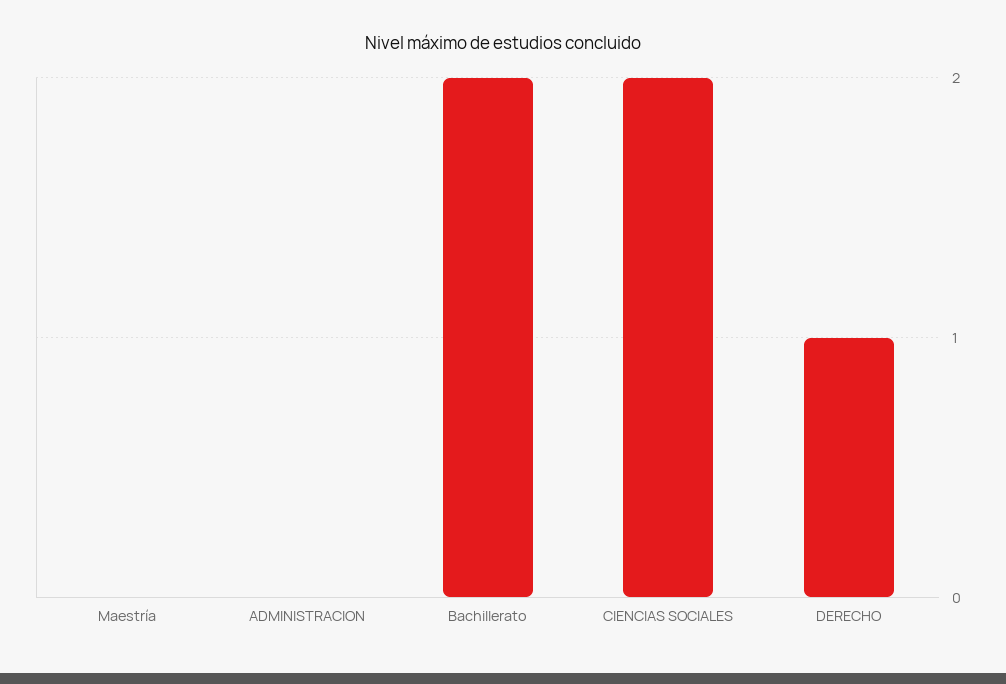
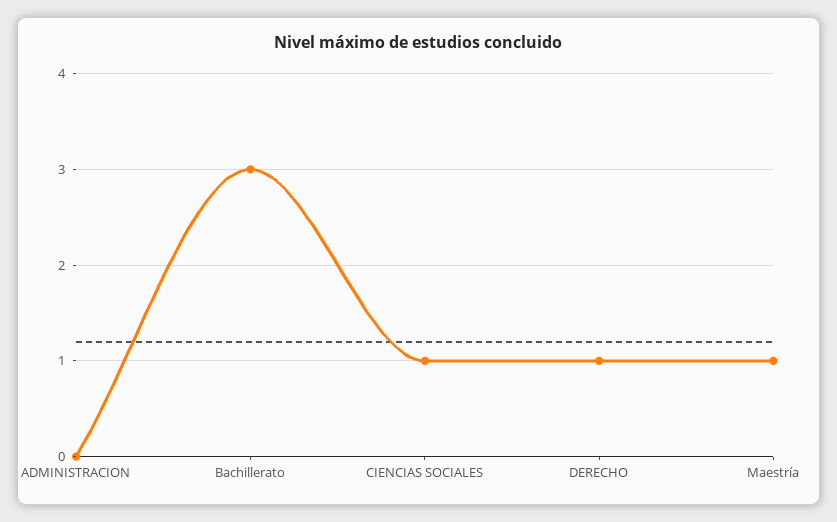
Maestría: 0 -> 1
Bachillerato: 2 -> 3
CIENCIAS SOCIALES: 2 -> 1

